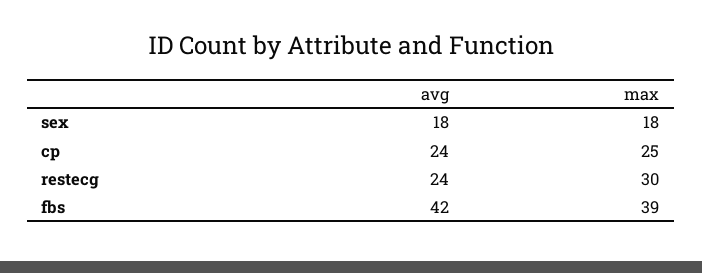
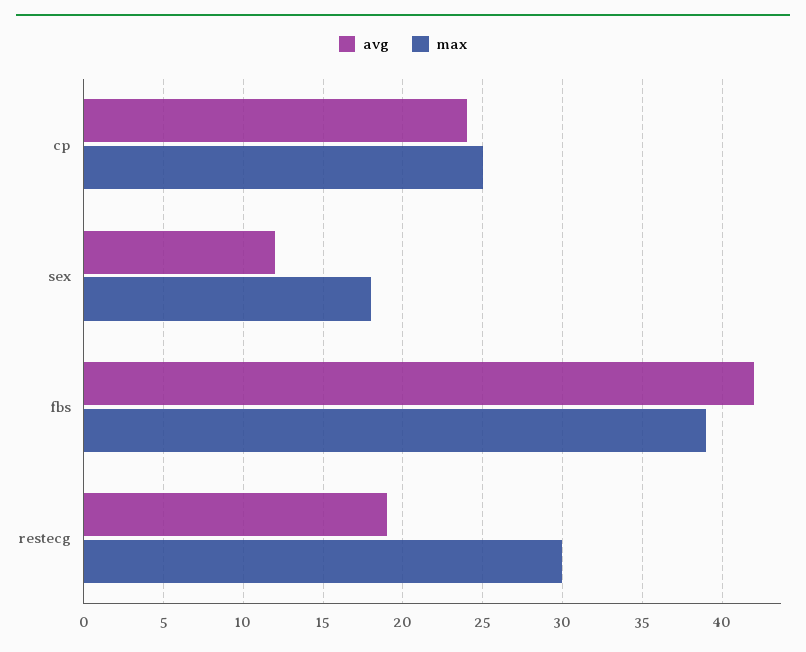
avg, sex: 18 -> 12
avg, restecg: 24 -> 19

